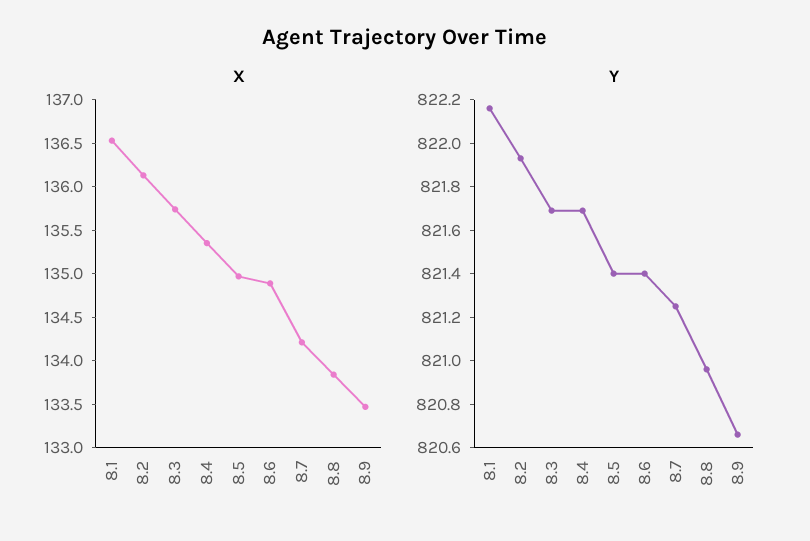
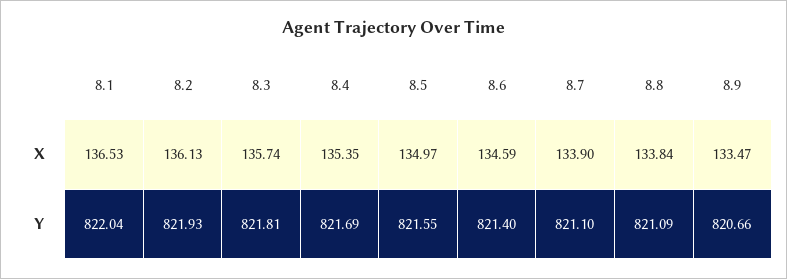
X, 8.6: 134.9 -> 134.59
X, 8.7: 134.2 -> 133.9
Y, 8.1: 822.15 -> 822.04
Y, 8.3: 821.7 -> 821.81
Y, 8.5: 821.4 -> 821.55
Y, 8.7: 821.25 -> 821.1
Y, 8.8: 820.95 -> 821.09

